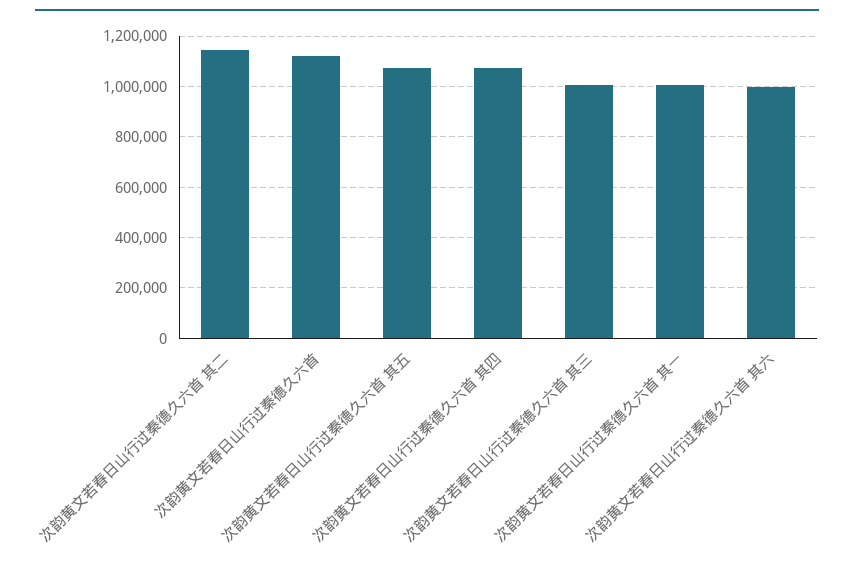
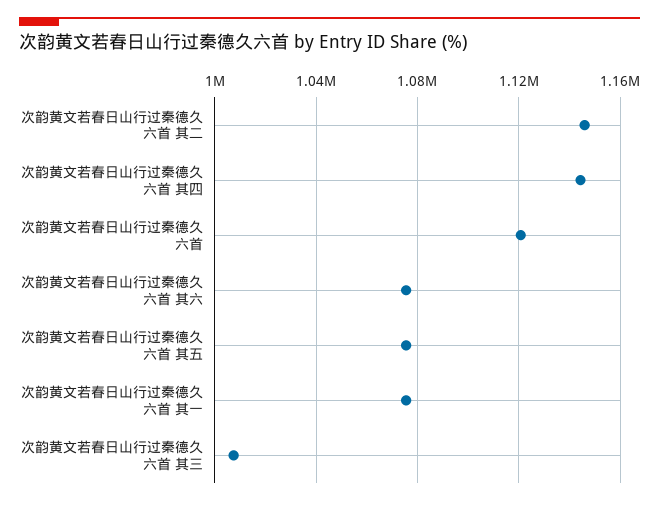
次韵黄文若春日山行过秦德久六首 其四: 1075000 -> 1145000
次韵黄文若春日山行过秦德久六首 其一: 1000000 -> 1075000
次韵黄文若春日山行过秦德久六首 其六: 1000000 -> 1075000

